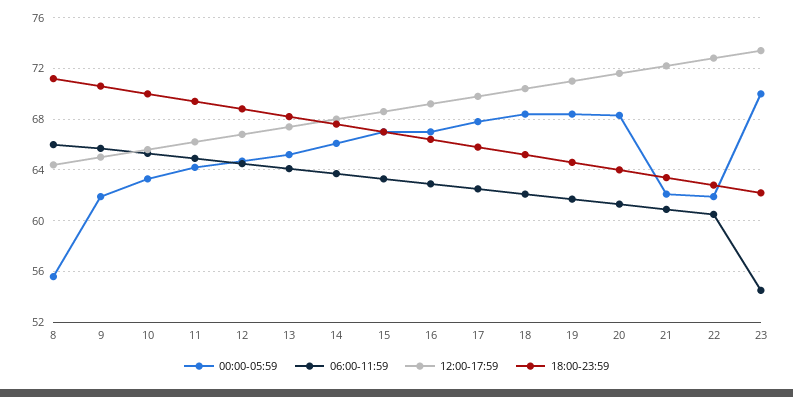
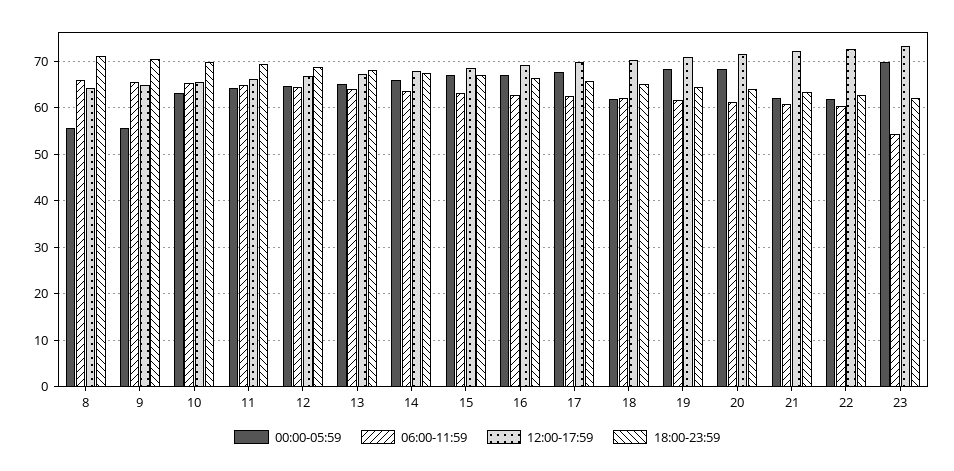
00:00-05:59, 9: 62 -> 56
00:00-05:59, 18: 68.5 -> 62

